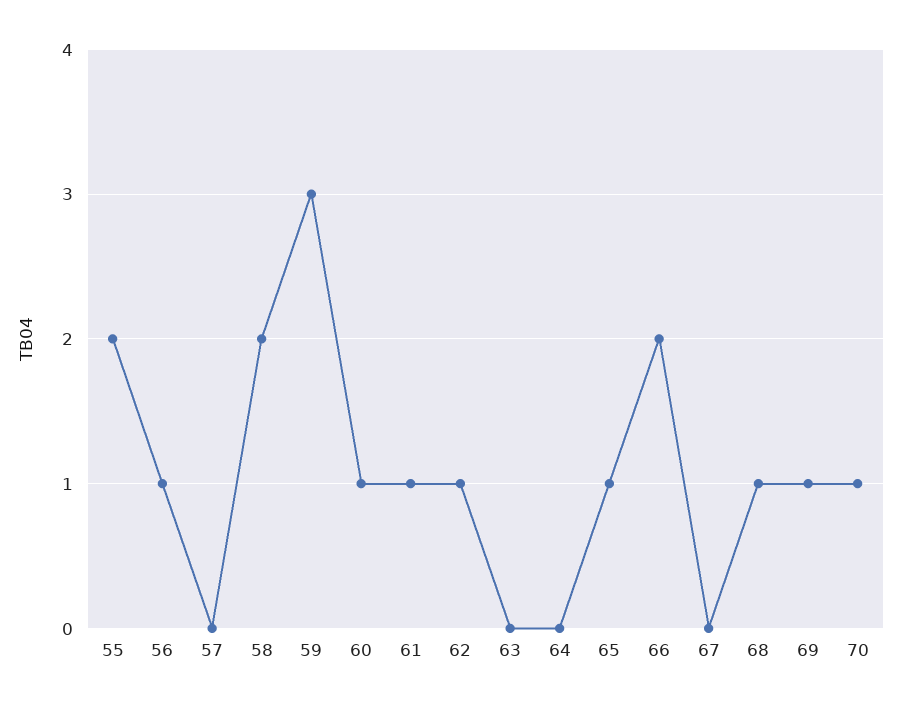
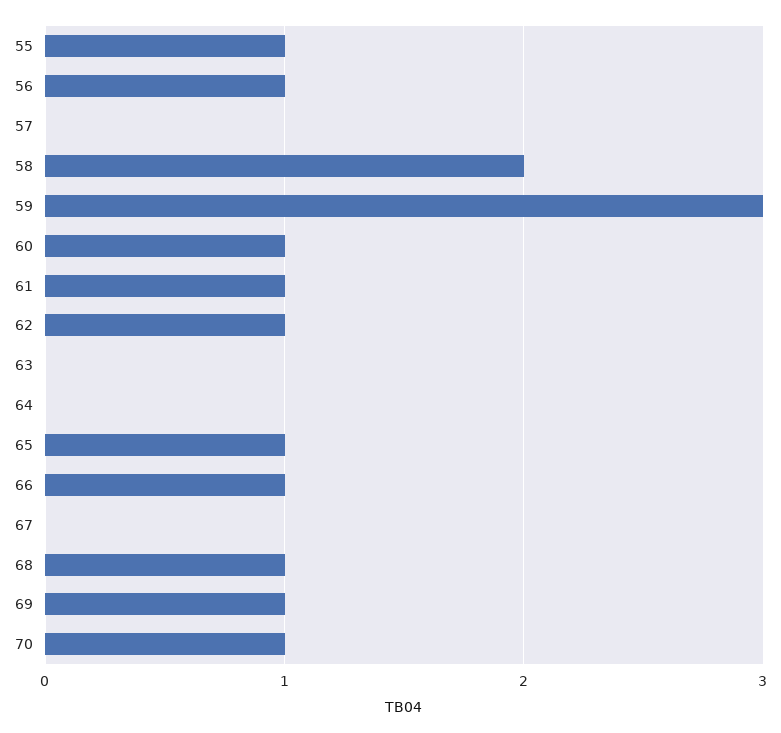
55: 2 -> 1
66: 2 -> 1

